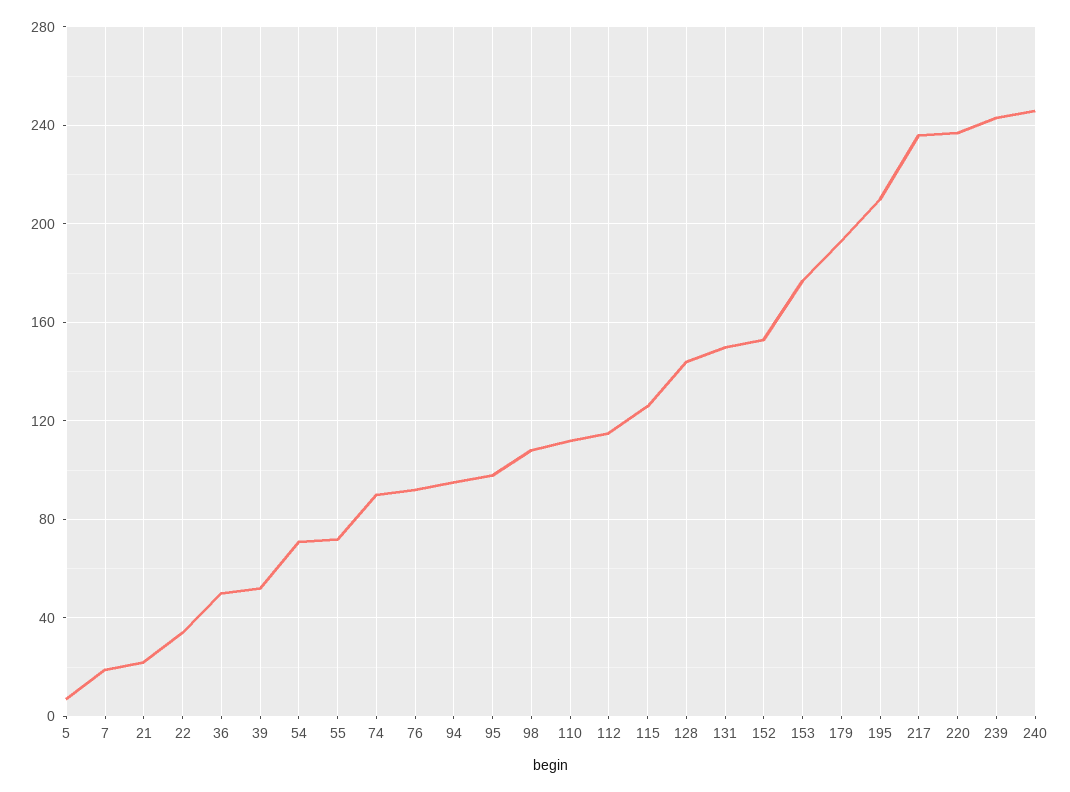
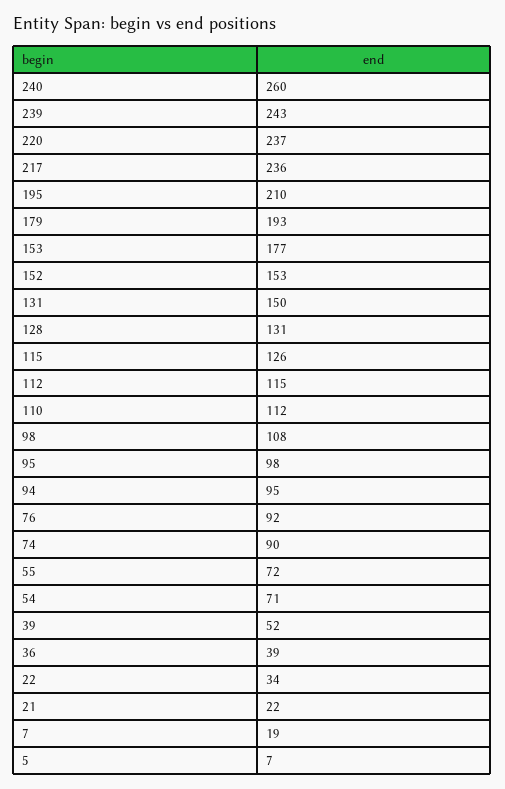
36: 50 -> 39
128: 145 -> 131
240: 245 -> 260

